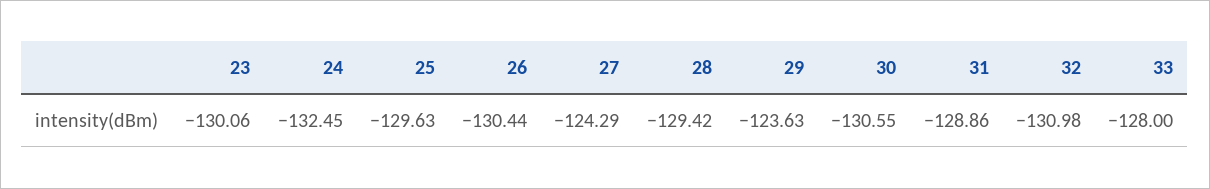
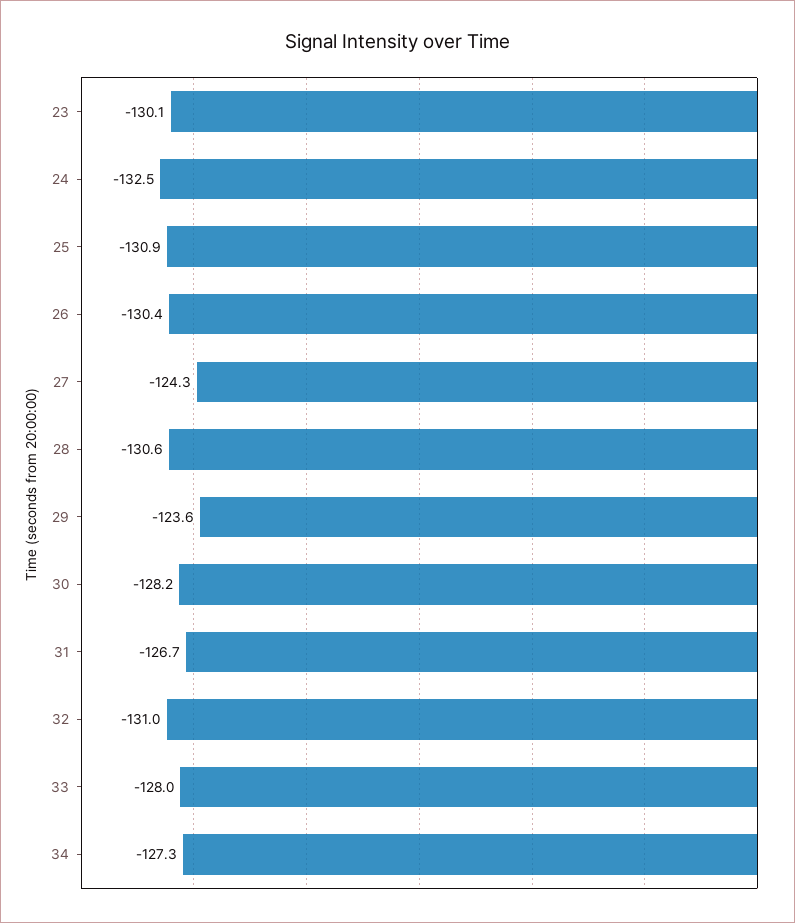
25: -129.63 -> -130.9
28: -129.42 -> -130.6
30: -130.55 -> -128.2
31: -128.86 -> -126.7
34: none -> -127.3

